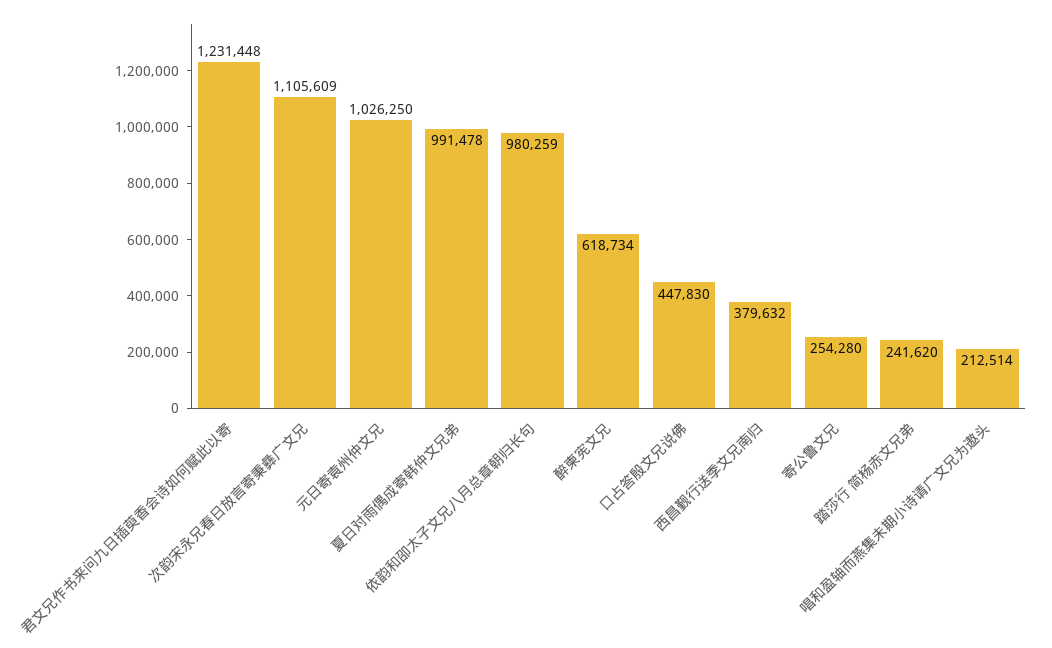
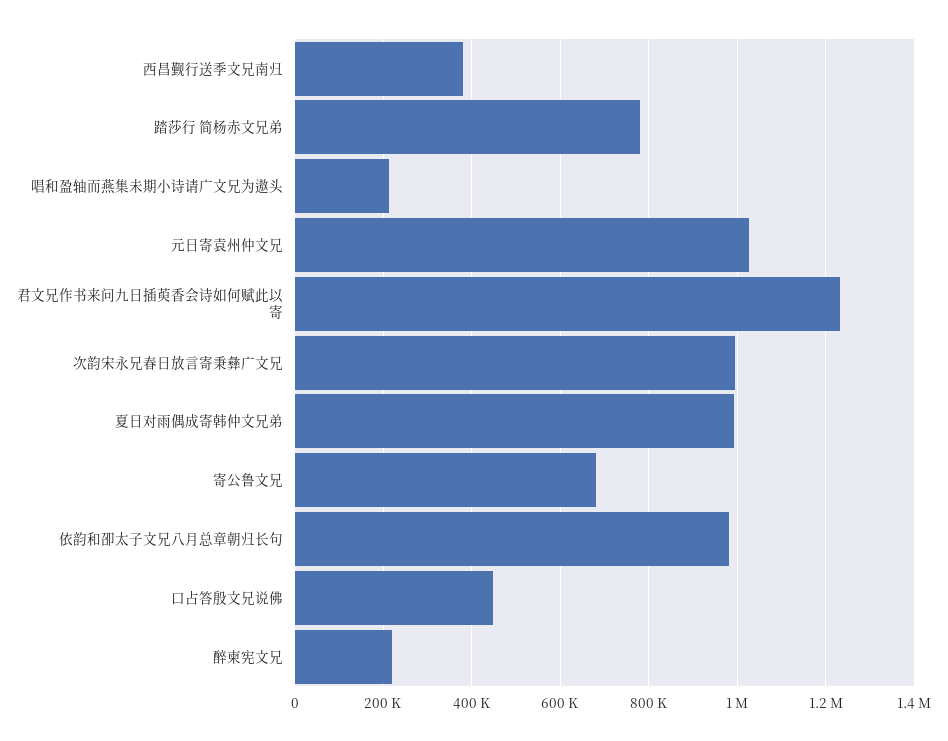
次韵宋永兄春日放言寄秉彝广文兄: 1105609 -> 1000000
醉柬宪文兄: 618734 -> 220000
寄公鲁文兄: 254280 -> 680000
踏莎行 简杨赤文兄弟: 241620 -> 780000

